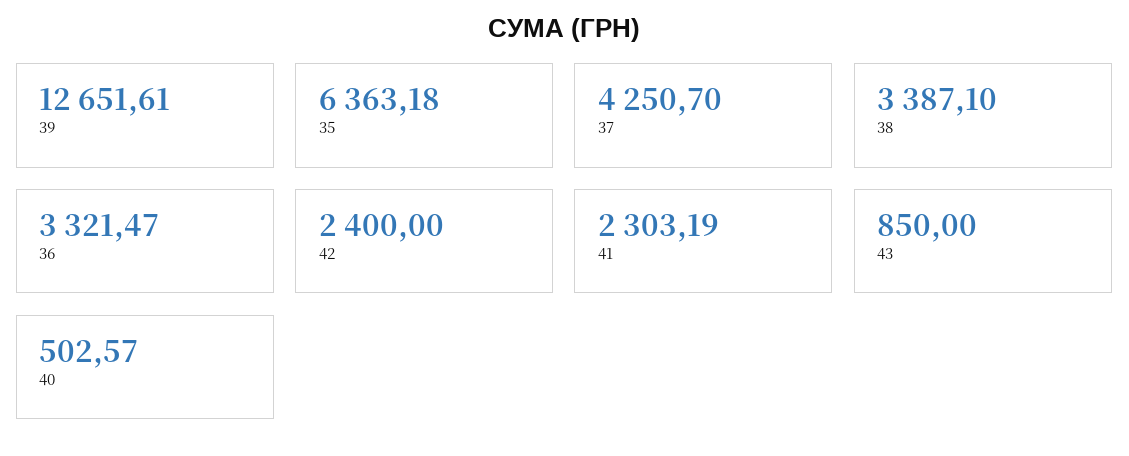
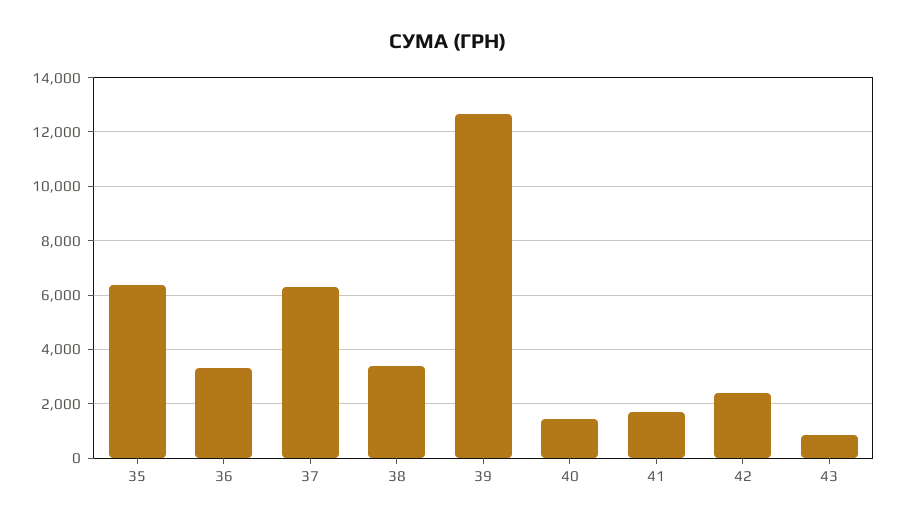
37: 4250.7 -> 6250
41: 2303.19 -> 1750
40: 502.57 -> 1500

